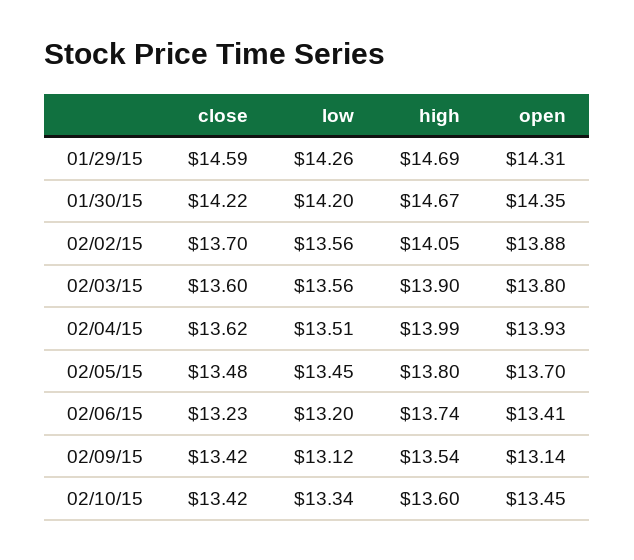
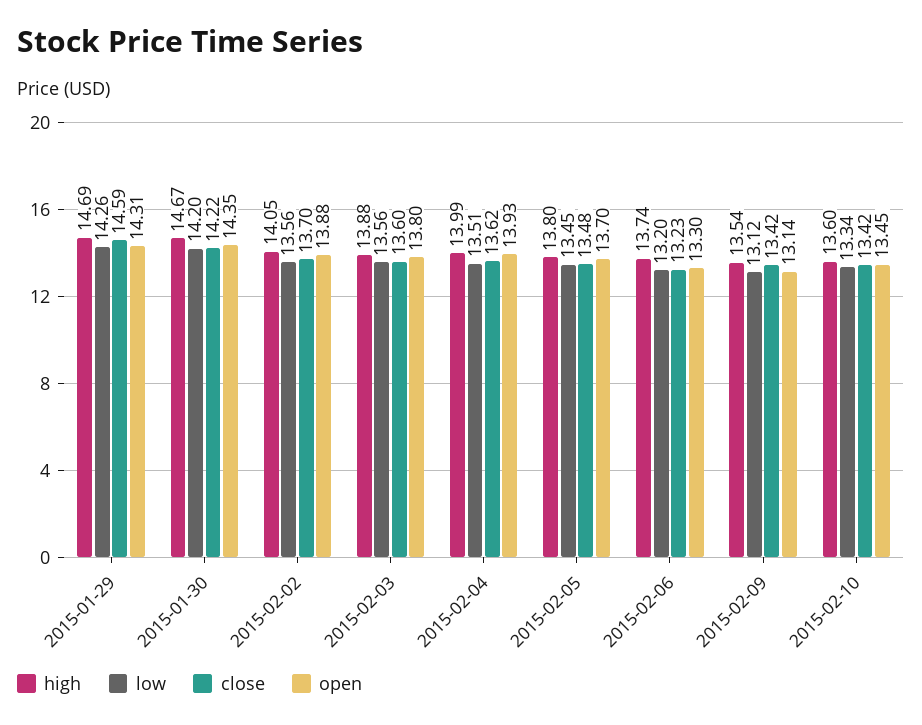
high, 02/03/15: 13.9 -> 13.88
open, 02/06/15: 13.41 -> 13.3

